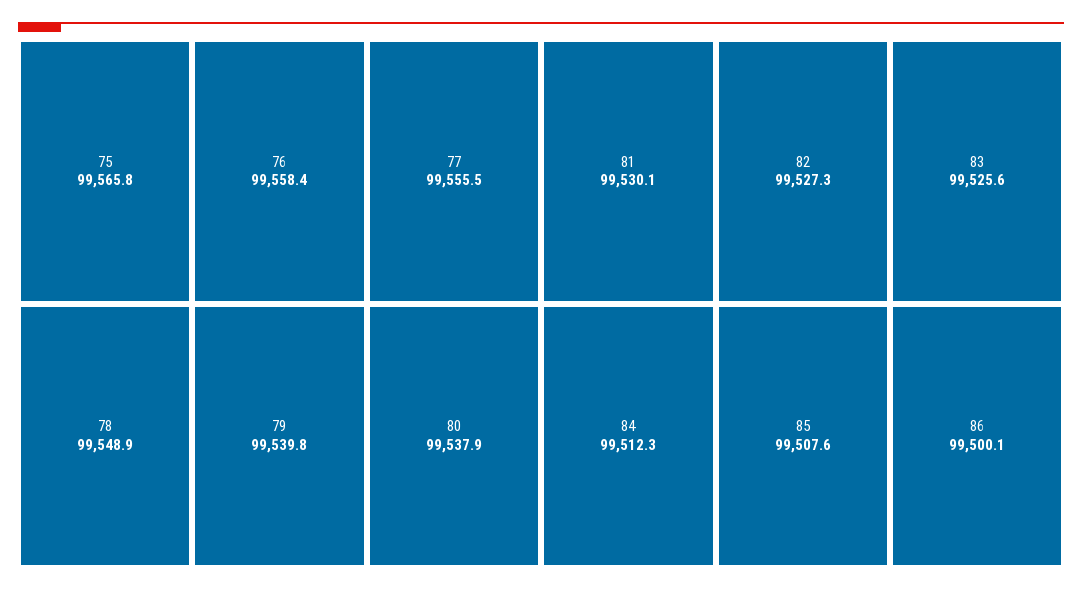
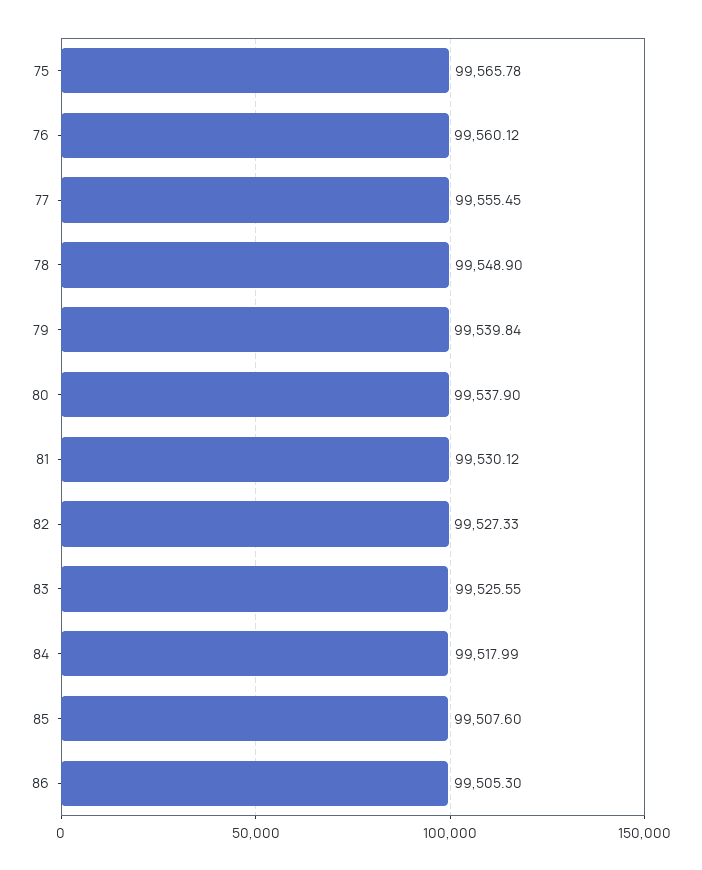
76: 99558.4 -> 99560.12
84: 99512.3 -> 99517.99
86: 99500.1 -> 99505.3

